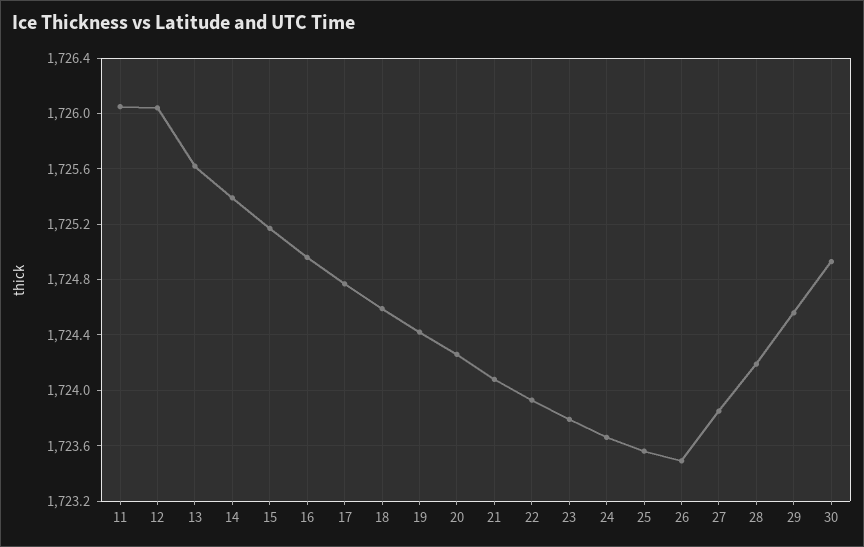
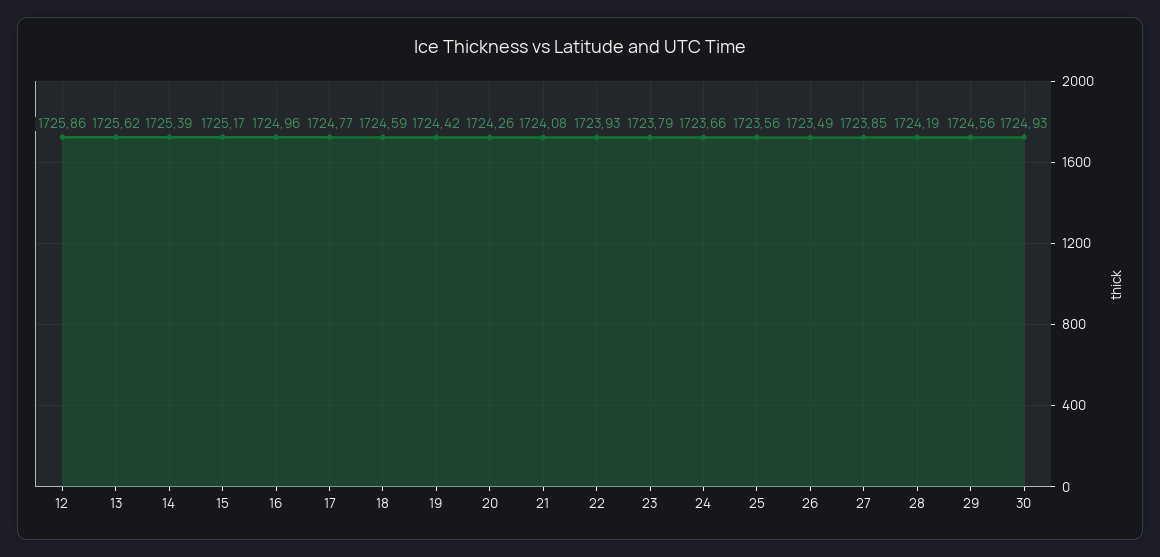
11: 1726.05 -> none
12: 1726.05 -> 1725.86

